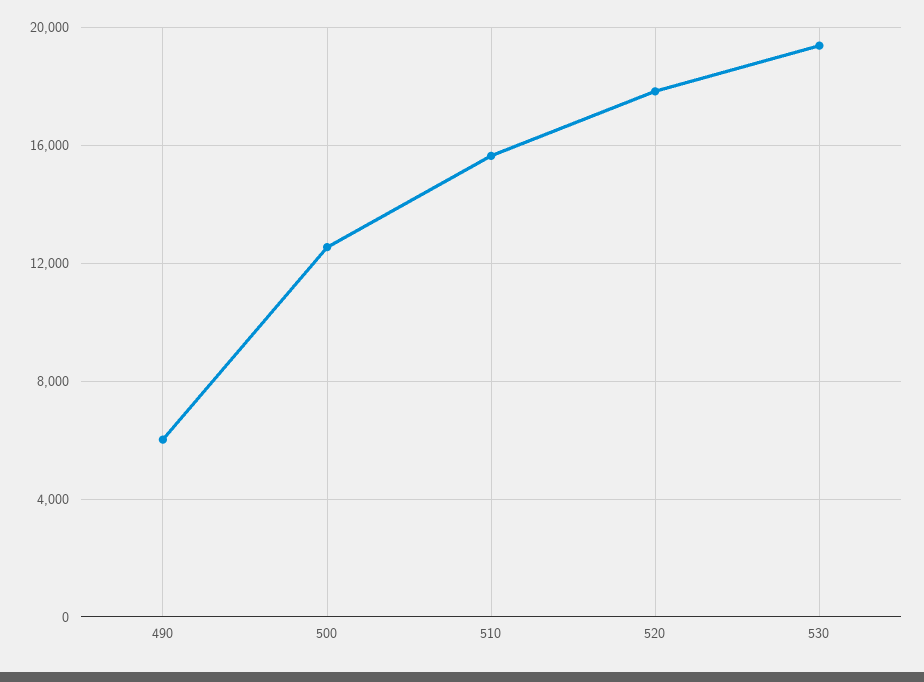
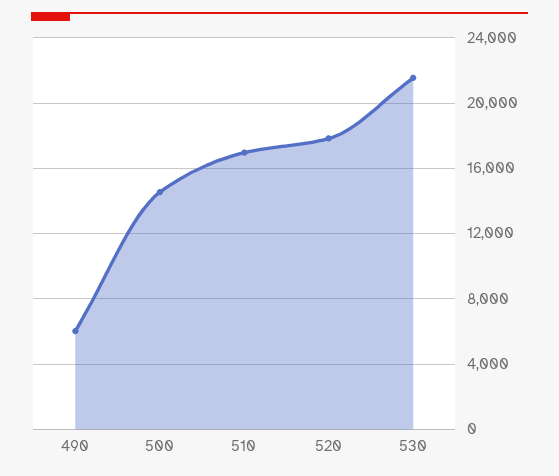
500: 12500 -> 14500
510: 15500 -> 17000
530: 19500 -> 21500

